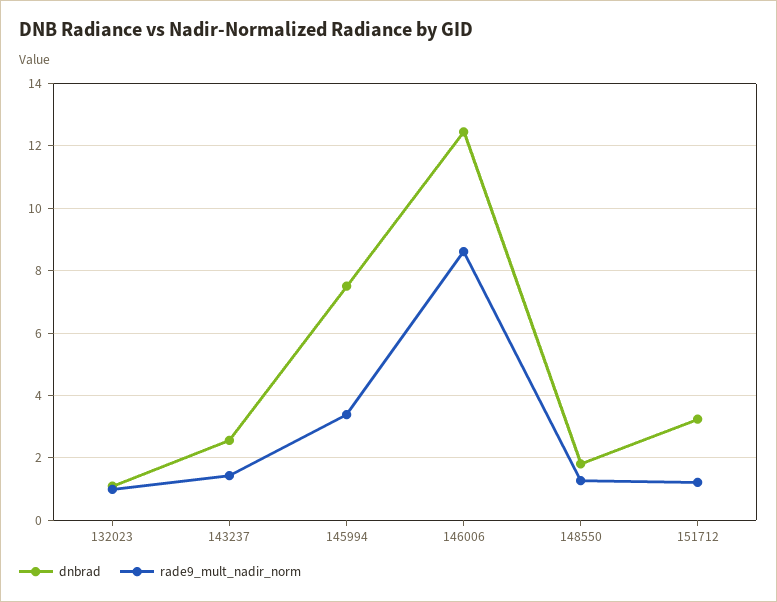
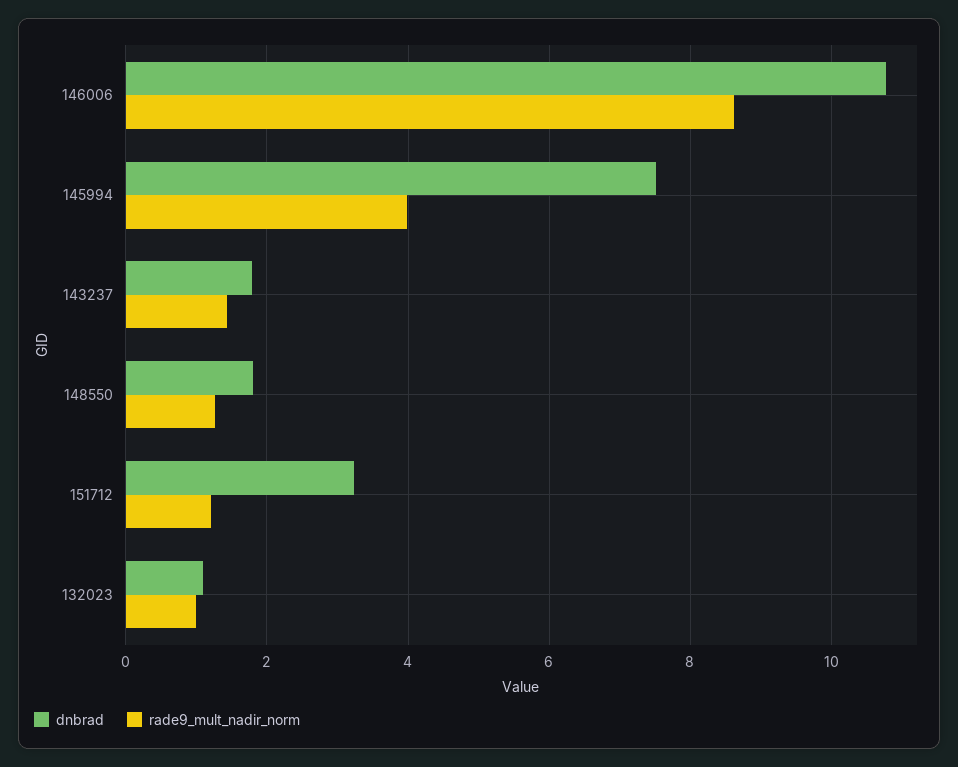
dnbrad, 143237: 2.6 -> 1.8
rade9_mult_nadir_norm, 145994: 3.4 -> 4
dnbrad, 146006: 12.4 -> 10.8

